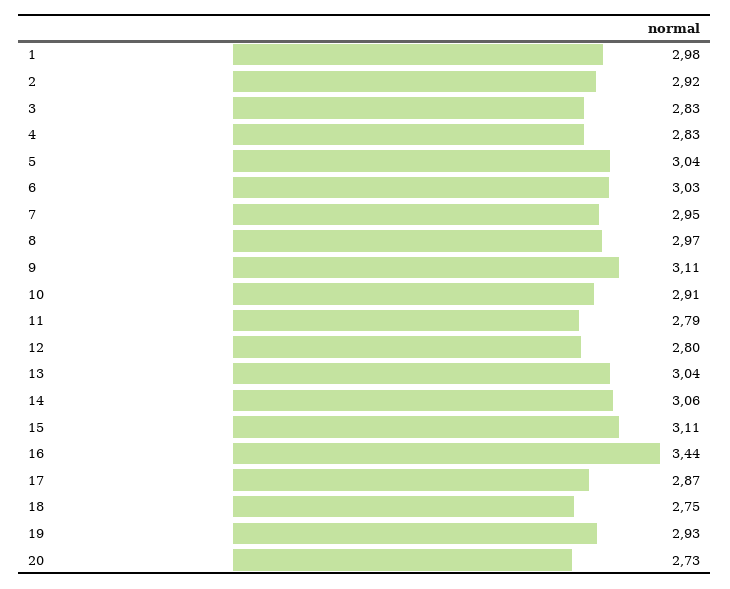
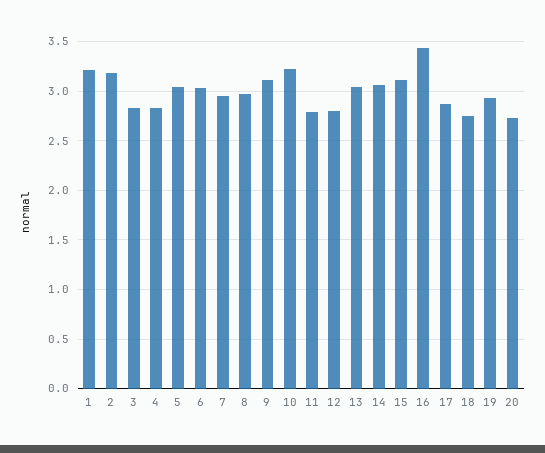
1: 2.98 -> 3.2
2: 2.92 -> 3.2
10: 2.91 -> 3.2

